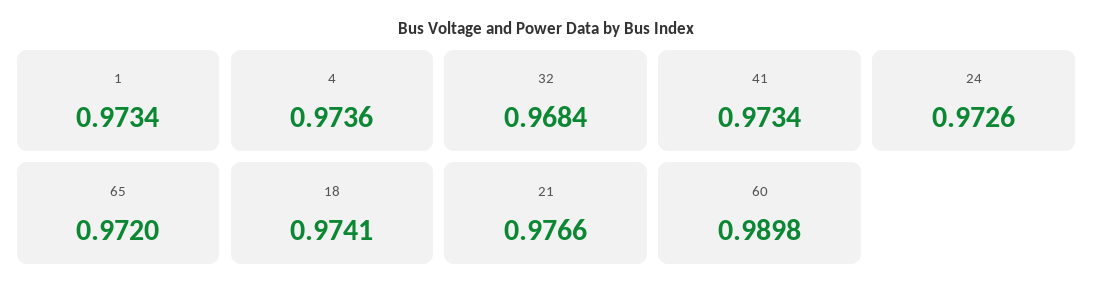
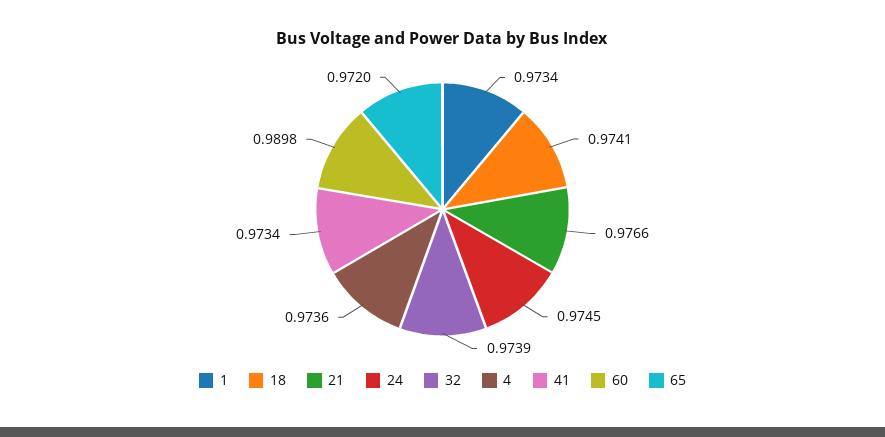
32: 0.9684 -> 0.9739
24: 0.9726 -> 0.9745

